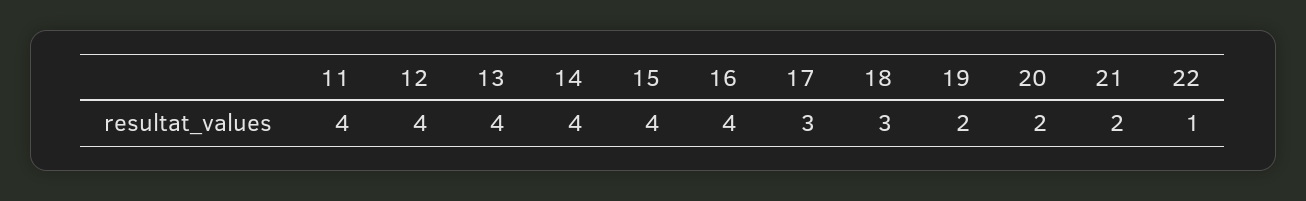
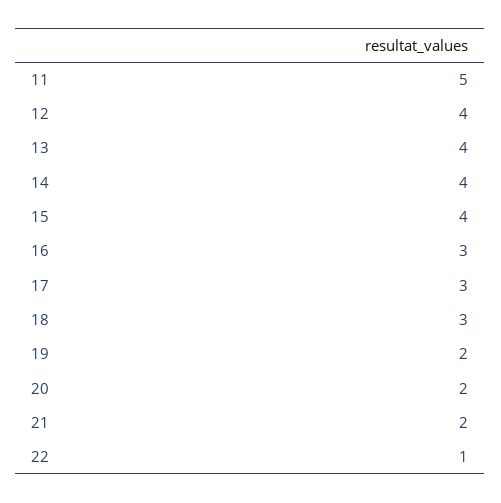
11: 4 -> 5
16: 4 -> 3

